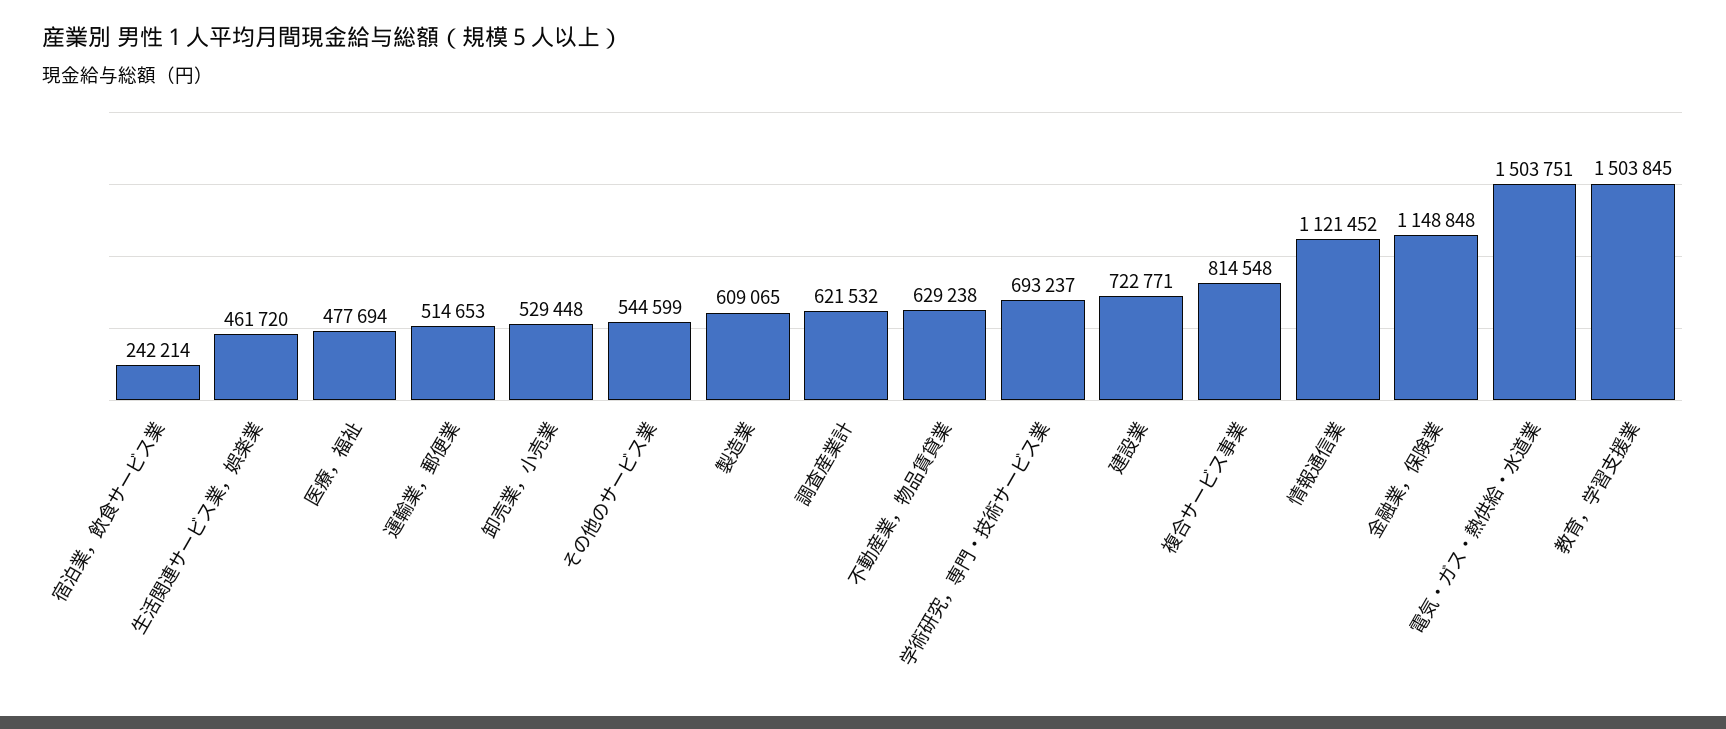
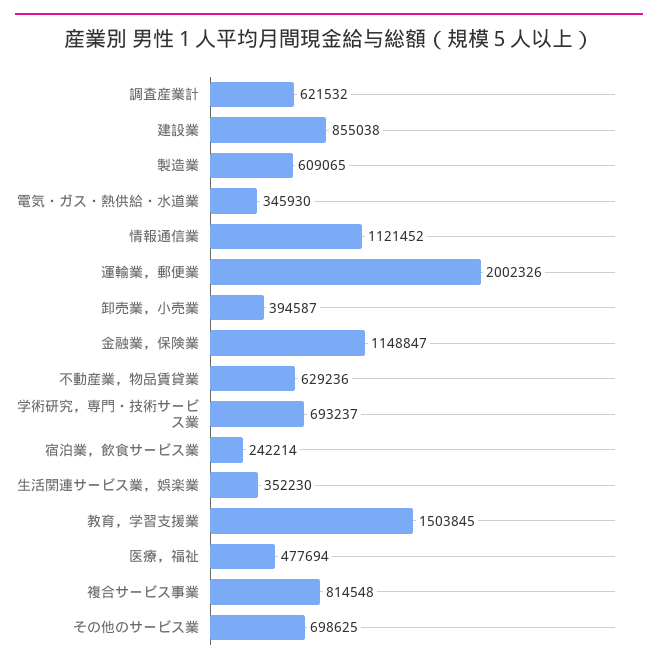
生活関連サービス業，娯楽業: 461720 -> 352230
運輸業，郵便業: 514653 -> 2002326
卸売業，小売業: 529448 -> 394587
その他のサービス業: 544599 -> 698625
不動産業，物品賃貸業: 629238 -> 629236
建設業: 722771 -> 855038
金融業，保険業: 1148848 -> 1148847
電気・ガス・熱供給・水道業: 1503751 -> 345930

